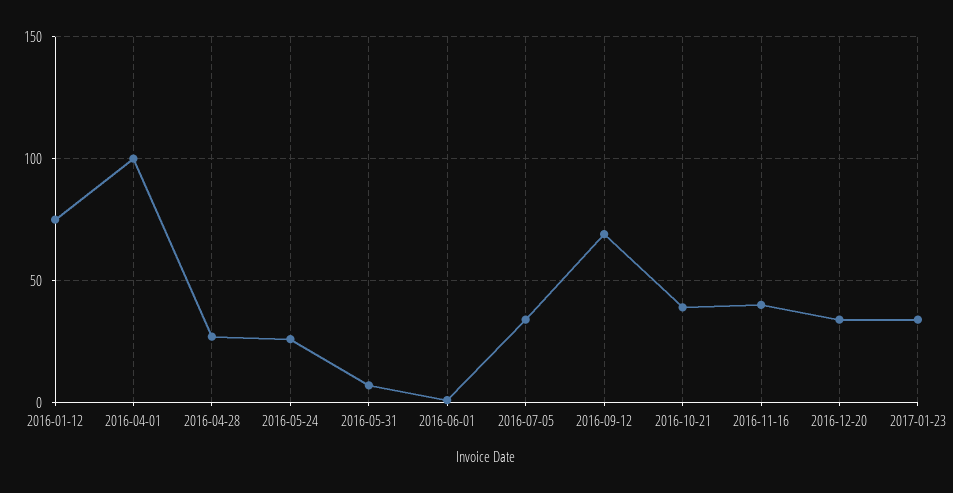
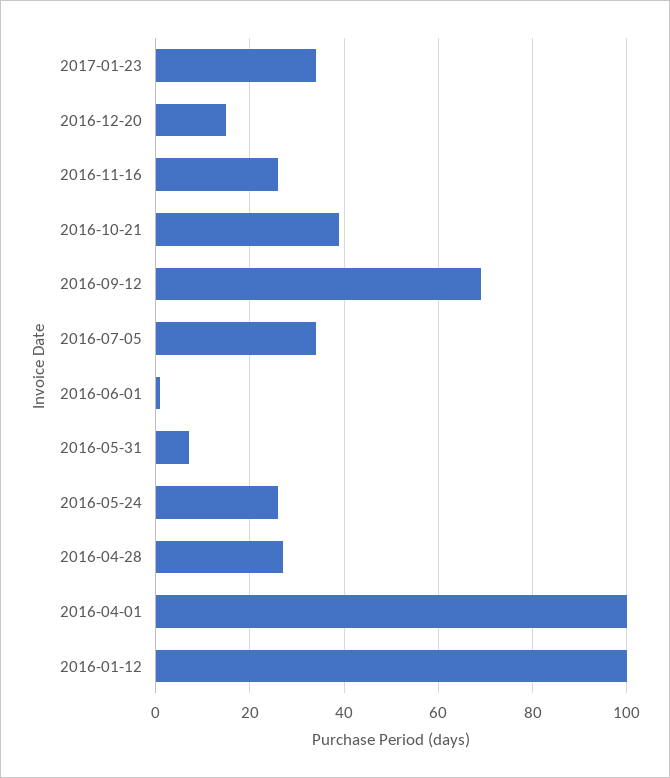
2016-01-12: 75 -> 100
2016-11-16: 40 -> 25
2016-12-20: 35 -> 15

